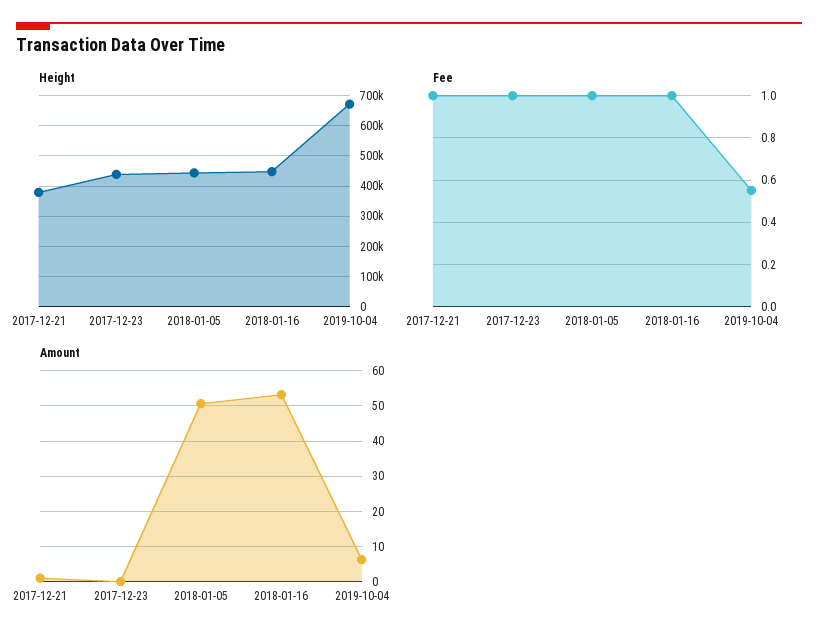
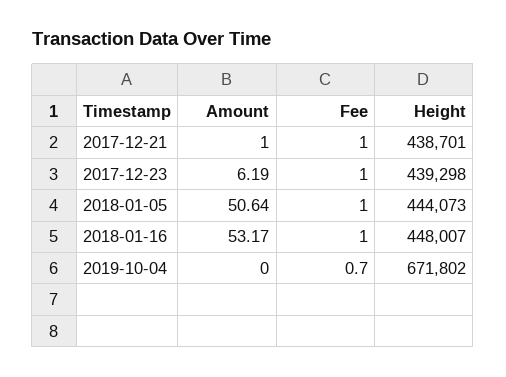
Height, 2017-12-21: 380000 -> 438701
Fee, 2019-10-04: 0.55 -> 0.7
Amount, 2017-12-23: 0 -> 6.19
Amount, 2019-10-04: 6 -> 0

